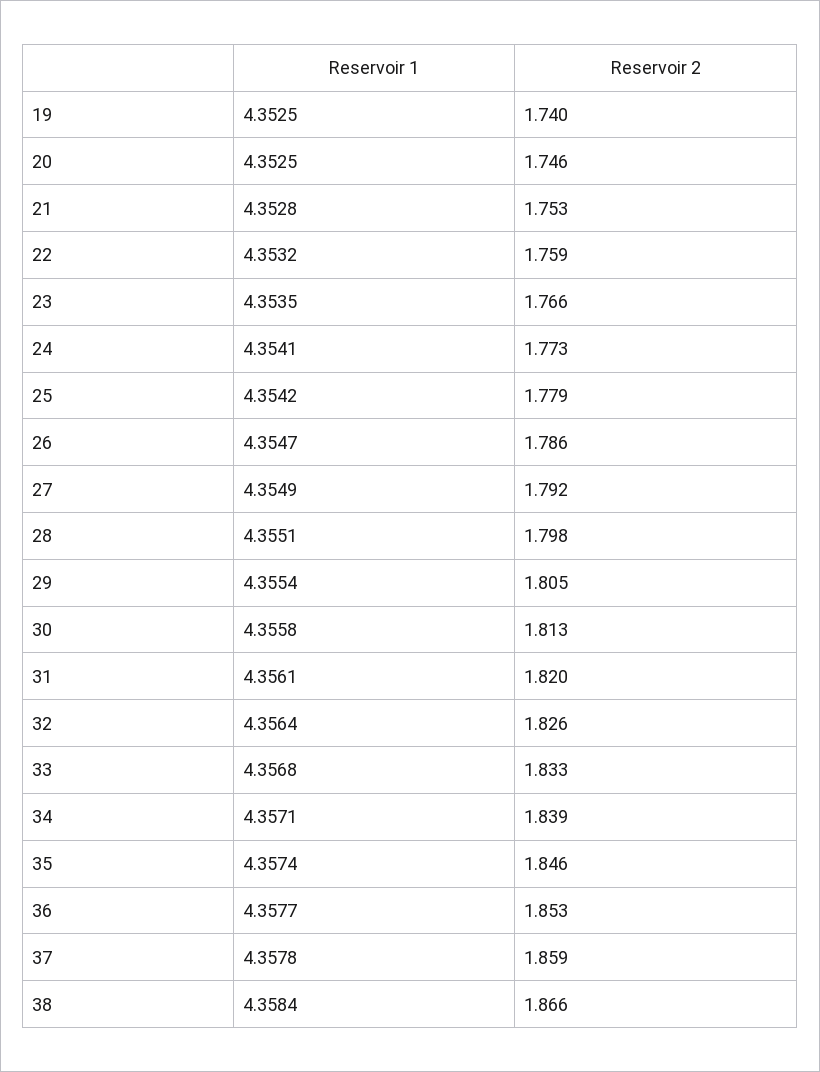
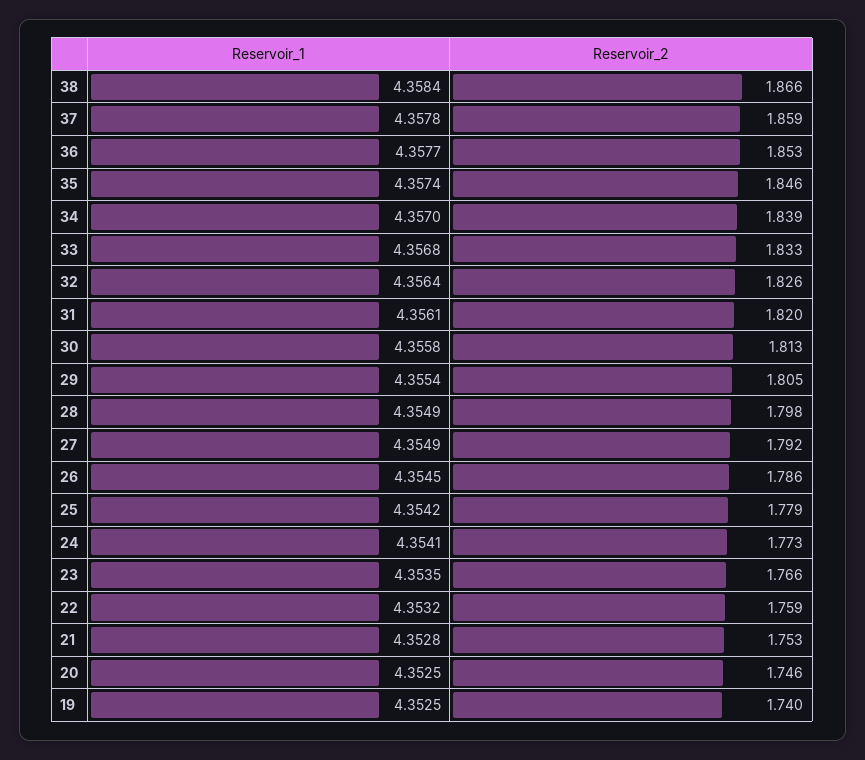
Reservoir 1, 26: 4.3547 -> 4.3545
Reservoir 1, 28: 4.3551 -> 4.3549
Reservoir 1, 34: 4.3571 -> 4.357

